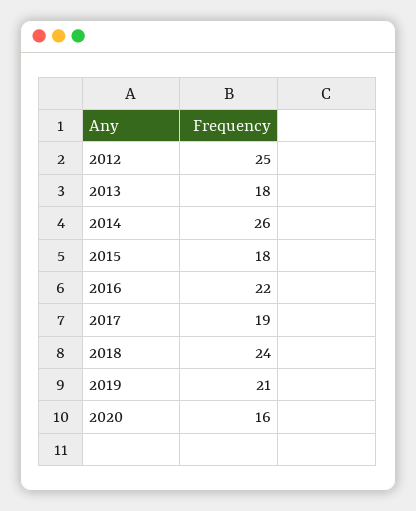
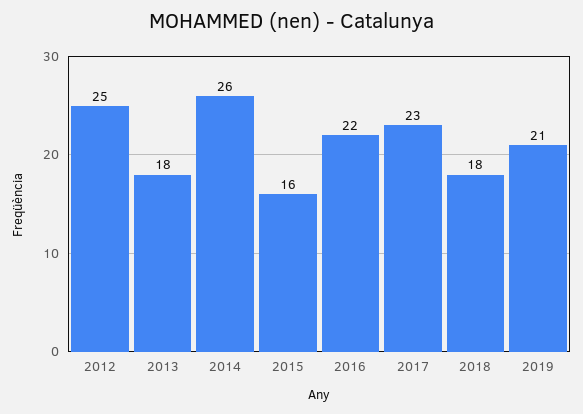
2015: 18 -> 16
2017: 19 -> 23
2018: 24 -> 18
2020: 16 -> none

